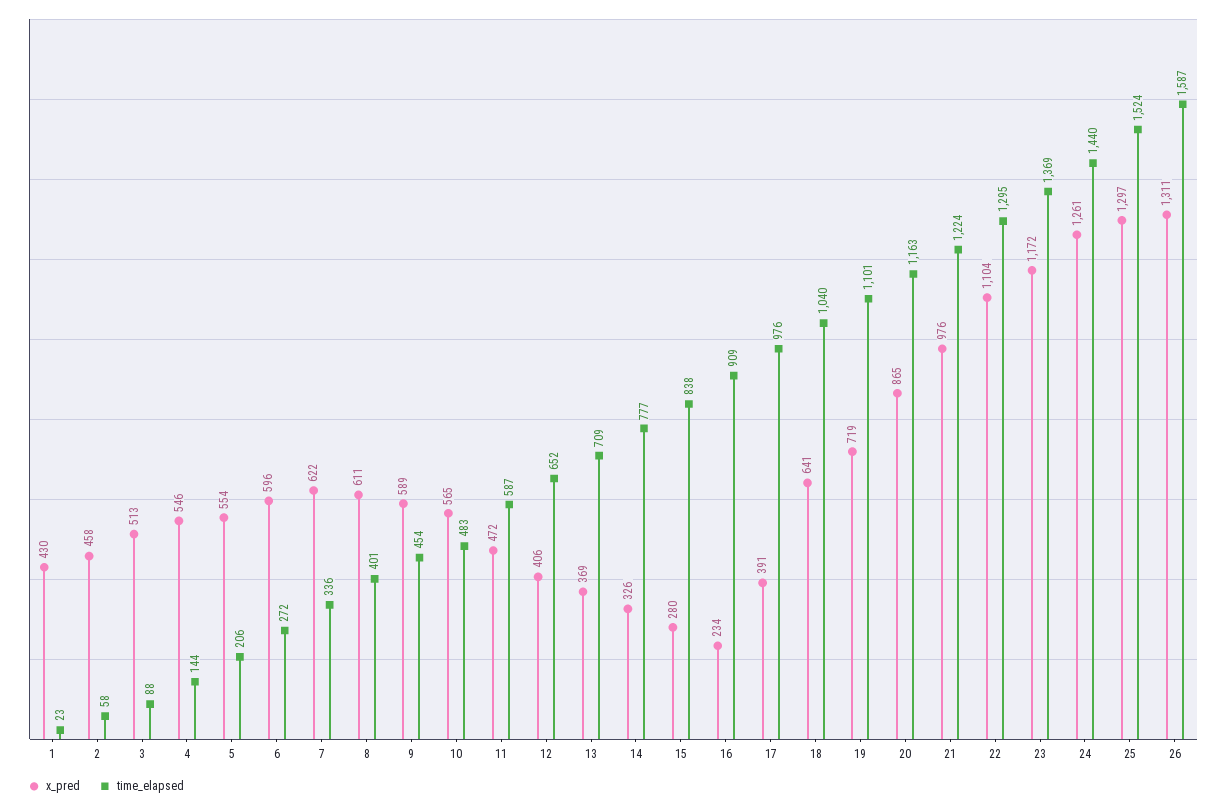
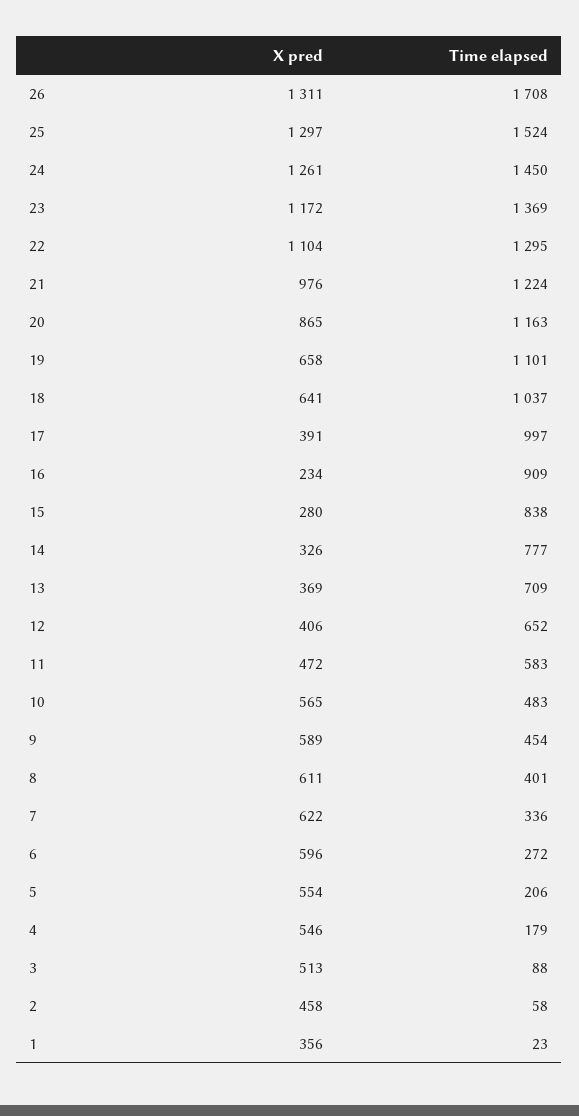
x_pred, 1: 430 -> 356
time_elapsed, 4: 144 -> 179
time_elapsed, 11: 587 -> 583
time_elapsed, 17: 976 -> 997
time_elapsed, 18: 1040 -> 1037
x_pred, 19: 719 -> 658
time_elapsed, 24: 1440 -> 1450
time_elapsed, 26: 1587 -> 1708

